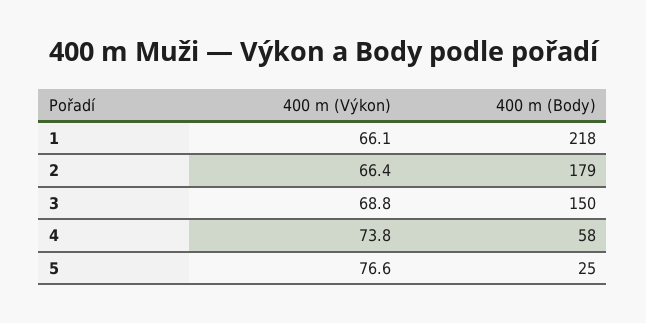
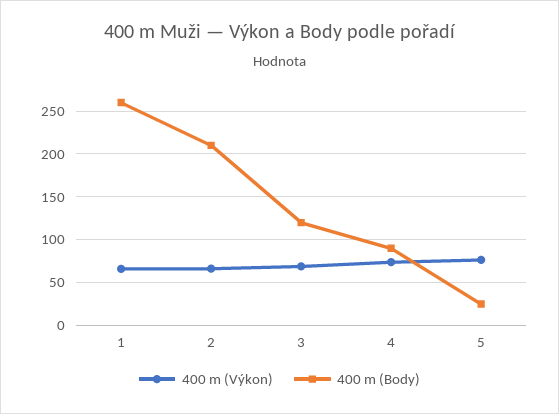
400 m (Body), 1: 218 -> 260
400 m (Body), 2: 179 -> 210
400 m (Body), 3: 150 -> 120
400 m (Body), 4: 58 -> 90

